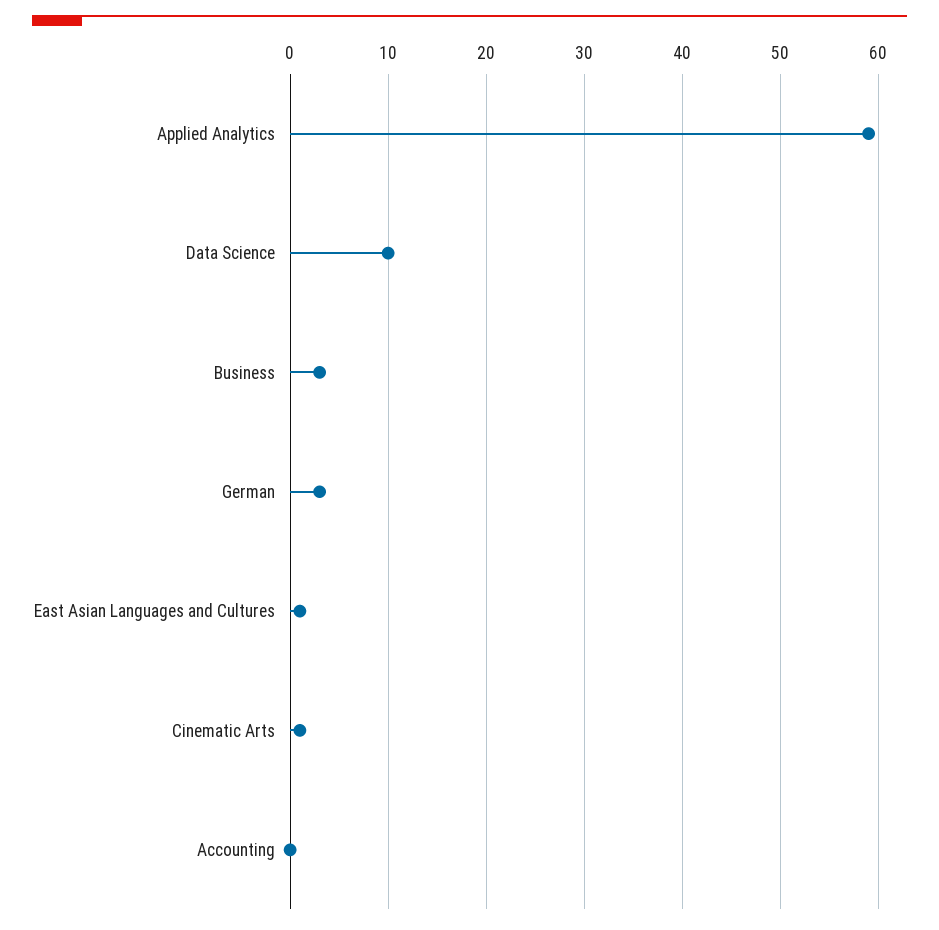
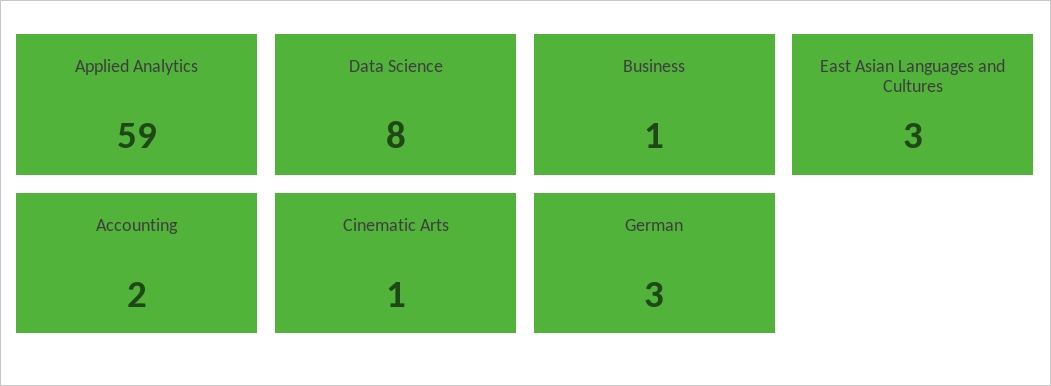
Data Science: 10 -> 8
Business: 3 -> 1
East Asian Languages and Cultures: 1 -> 3
Accounting: 0 -> 2

